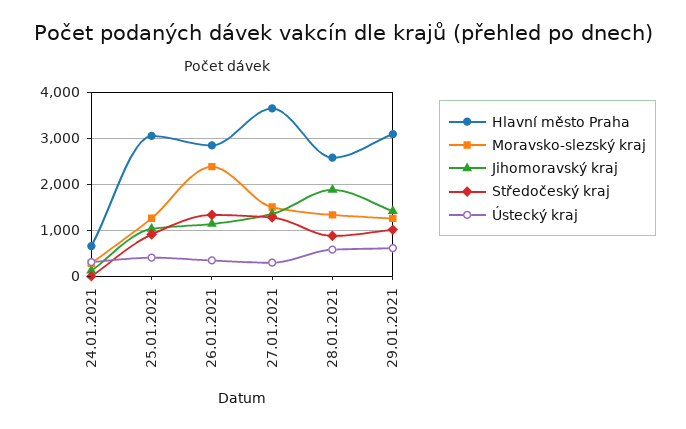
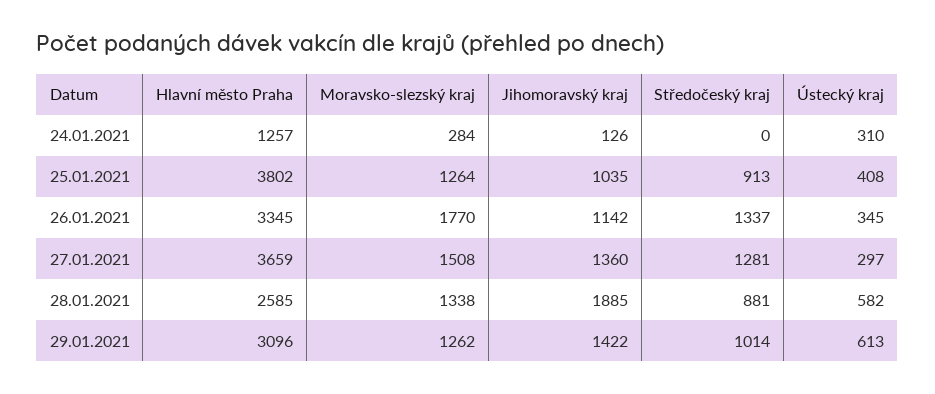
Hlavní město Praha, 24.01.2021: 600 -> 1257
Hlavní město Praha, 25.01.2021: 3000 -> 3802
Hlavní město Praha, 26.01.2021: 2800 -> 3345
Moravsko-slezský kraj, 26.01.2021: 2400 -> 1770

